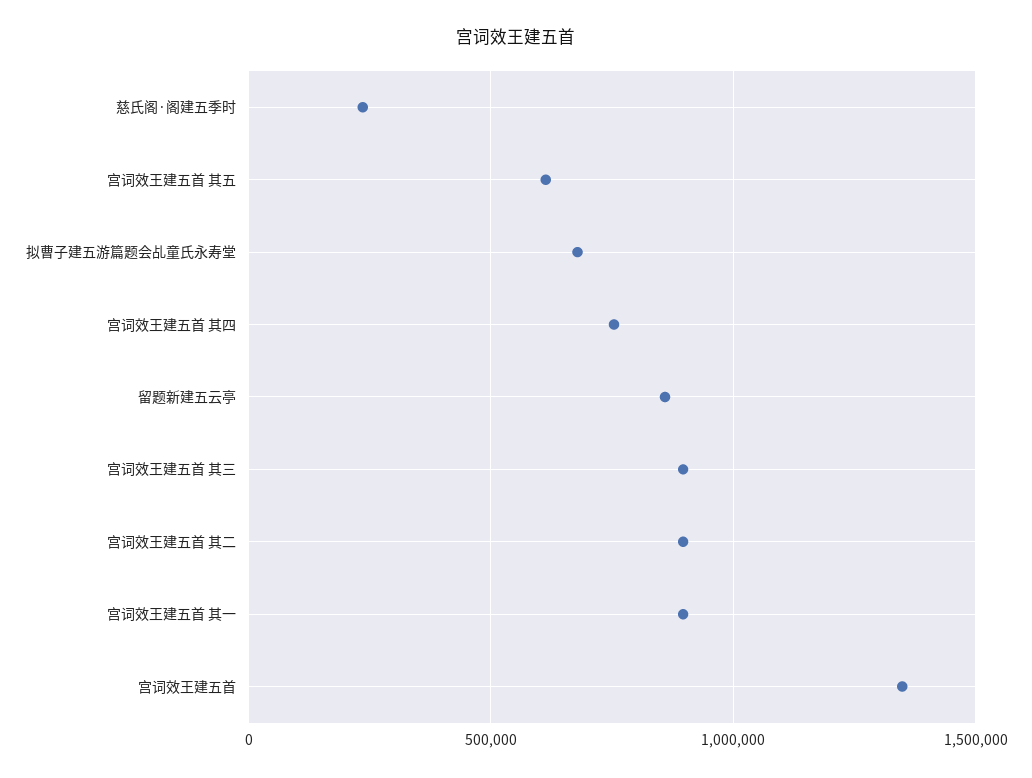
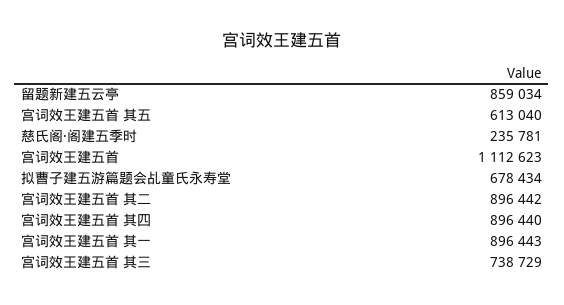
宫词效王建五首 其四: 750000 -> 896440
宫词效王建五首 其三: 900000 -> 738729
宫词效王建五首: 1350000 -> 1112623

